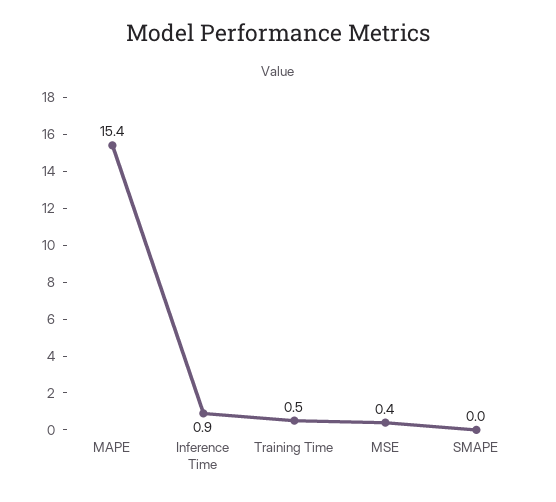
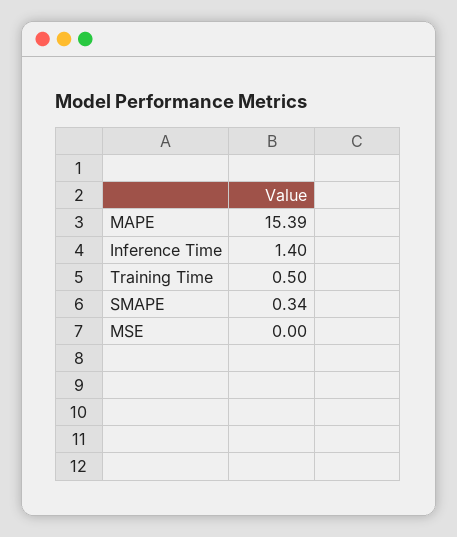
Inference Time: 0.9 -> 1.4
MSE: 0.4 -> 0
SMAPE: 0 -> 0.34

